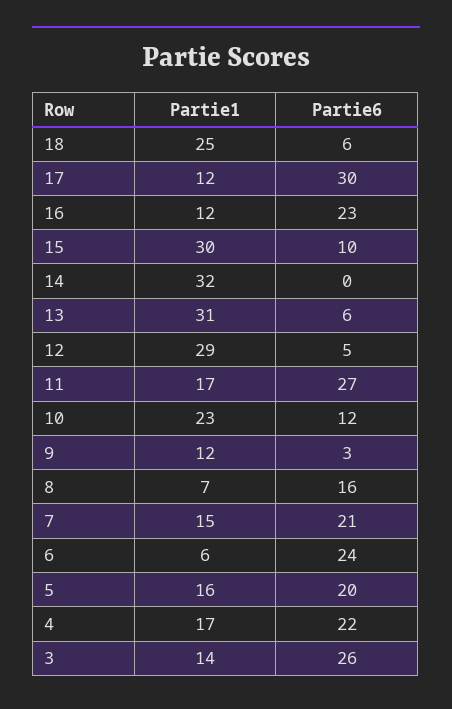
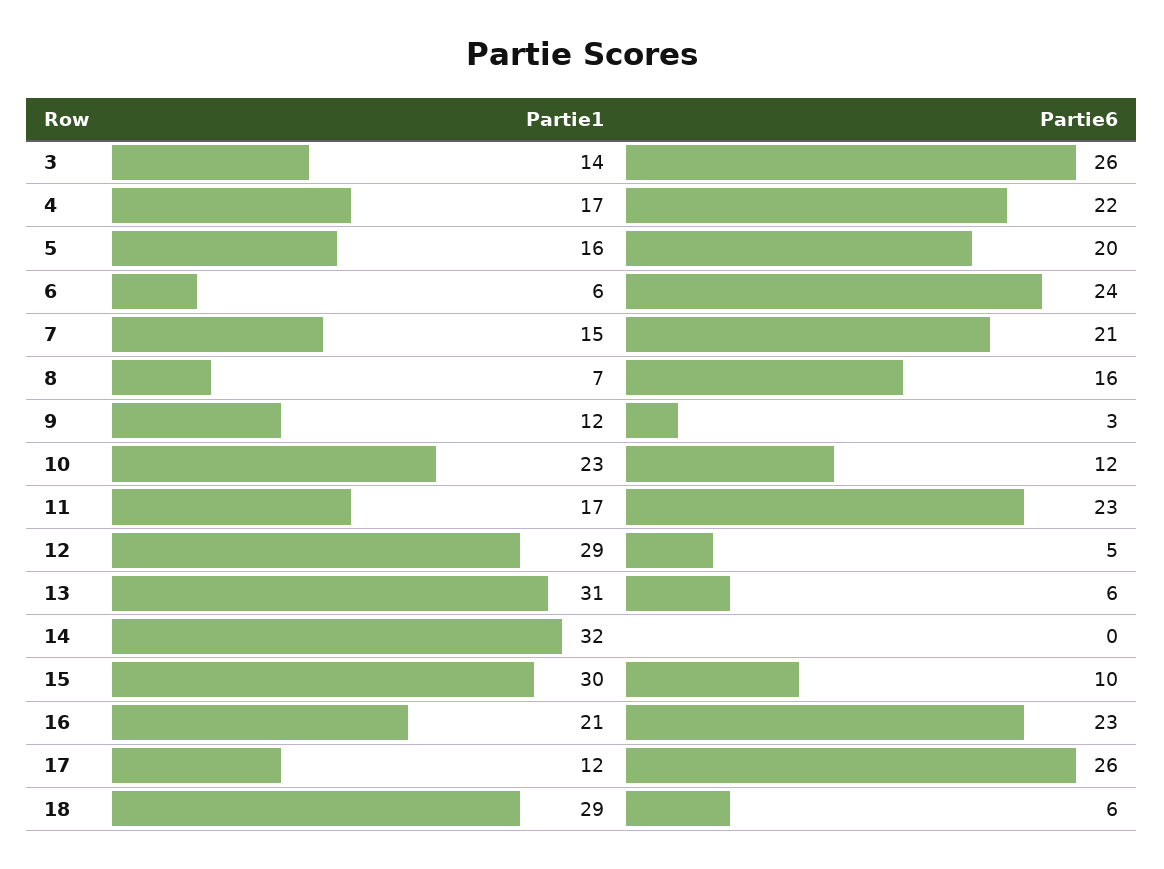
Partie1, 18: 25 -> 29
Partie6, 17: 30 -> 26
Partie1, 16: 12 -> 21
Partie6, 11: 27 -> 23

